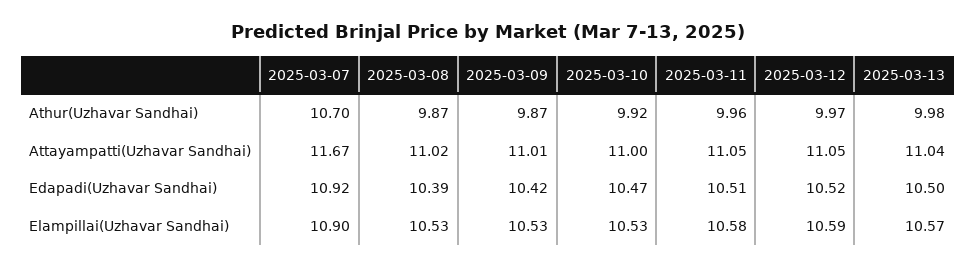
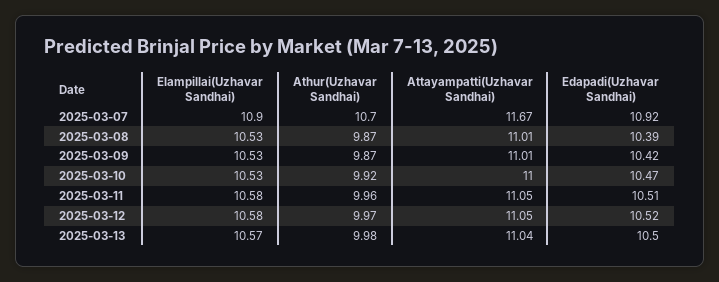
2025-03-08, Attayampatti(Uzhavar Sandhai): 11.02 -> 11.01
2025-03-12, Elampillai(Uzhavar Sandhai): 10.59 -> 10.58

